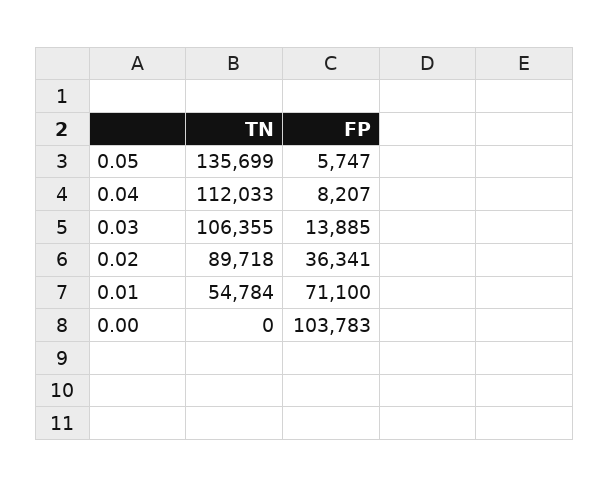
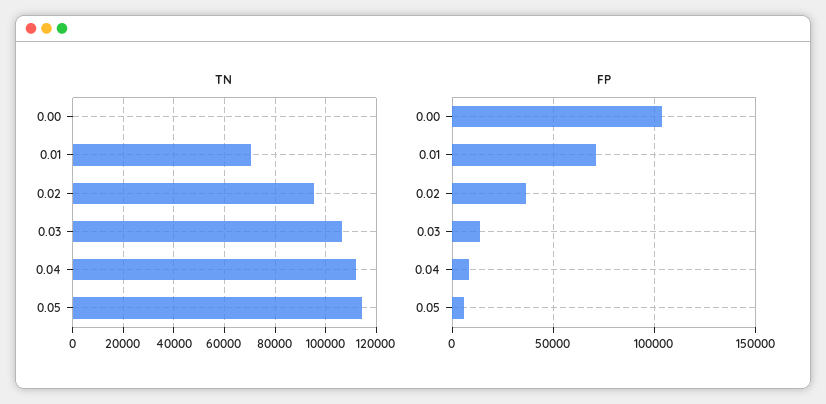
TN, 0.05: 135699 -> 115000
TN, 0.02: 89718 -> 95000
TN, 0.01: 54784 -> 70000

